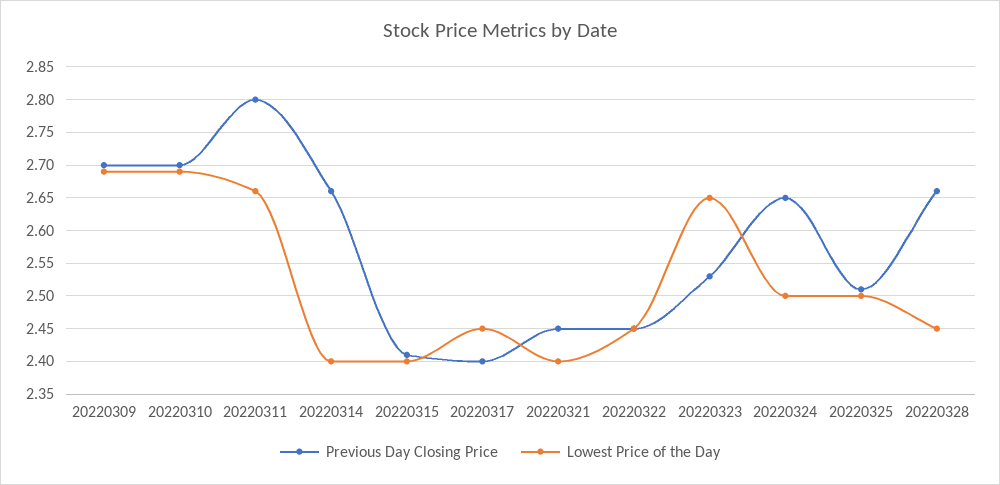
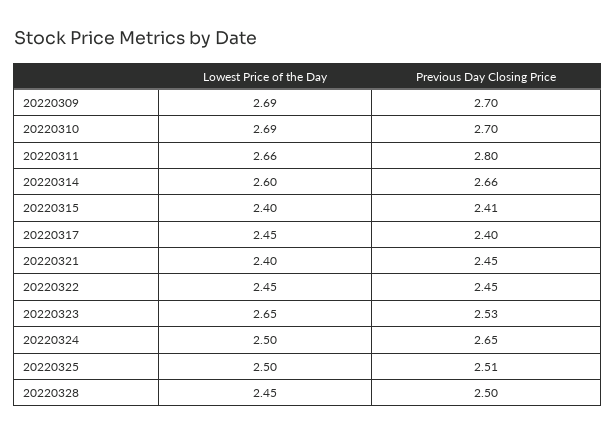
Lowest Price of the Day, 20220314: 2.4 -> 2.6
Previous Day Closing Price, 20220328: 2.66 -> 2.5

